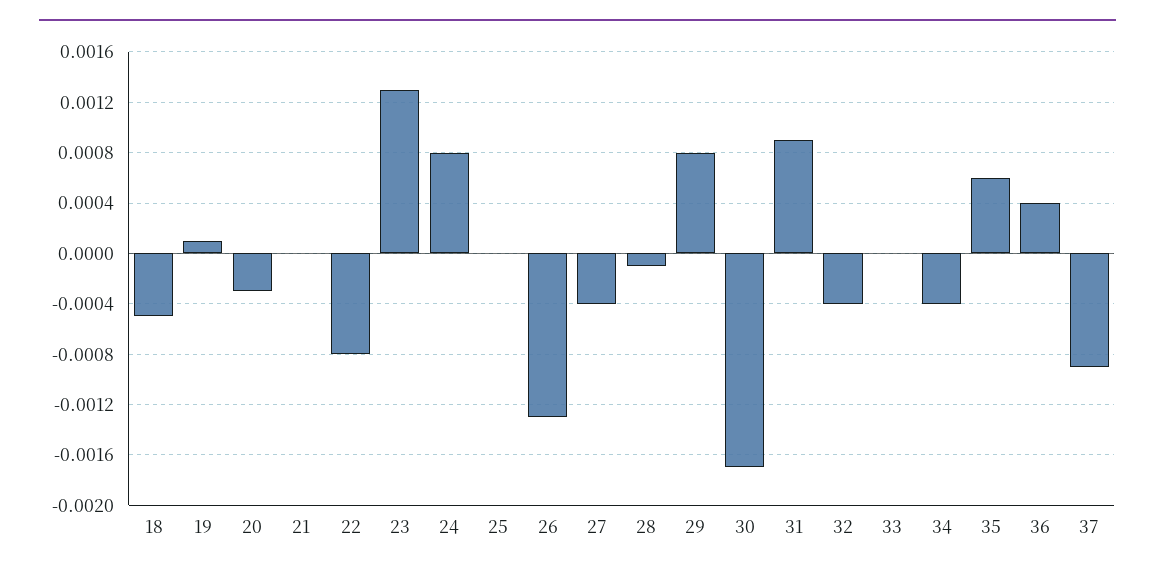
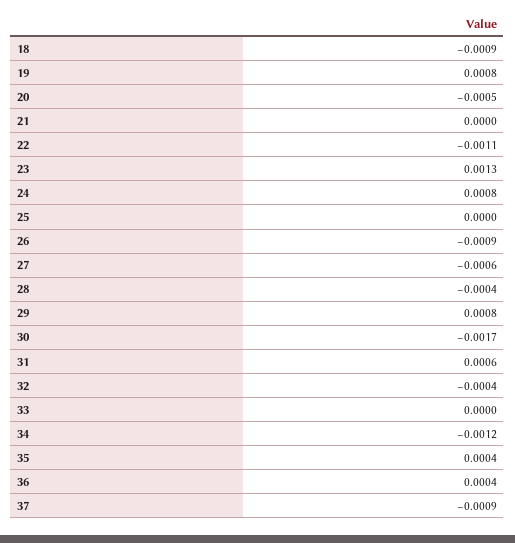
18: -0.0005 -> -0.0009
19: 0.0001 -> 0.0008
20: -0.0003 -> -0.0005
22: -0.0008 -> -0.0011
26: -0.0013 -> -0.0009
27: -0.0004 -> -0.0006
28: -0.0001 -> -0.0004
31: 0.0009 -> 0.0006
34: -0.0004 -> -0.0012
35: 0.0006 -> 0.0004

